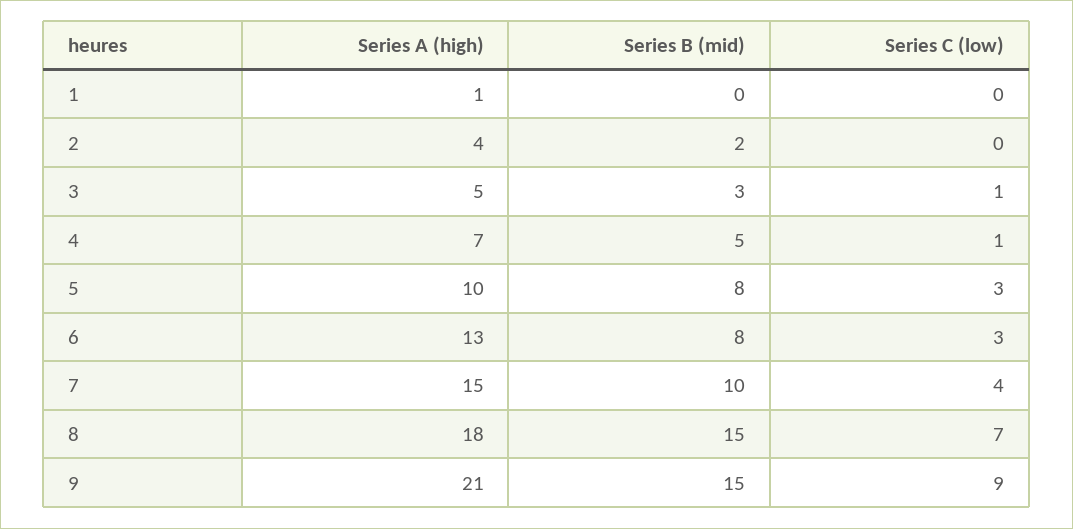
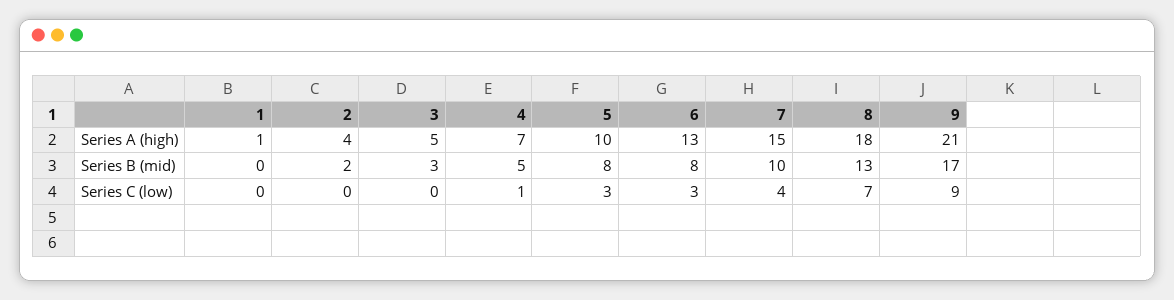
Series C (low), 3: 1 -> 0
Series B (mid), 8: 15 -> 13
Series B (mid), 9: 15 -> 17

